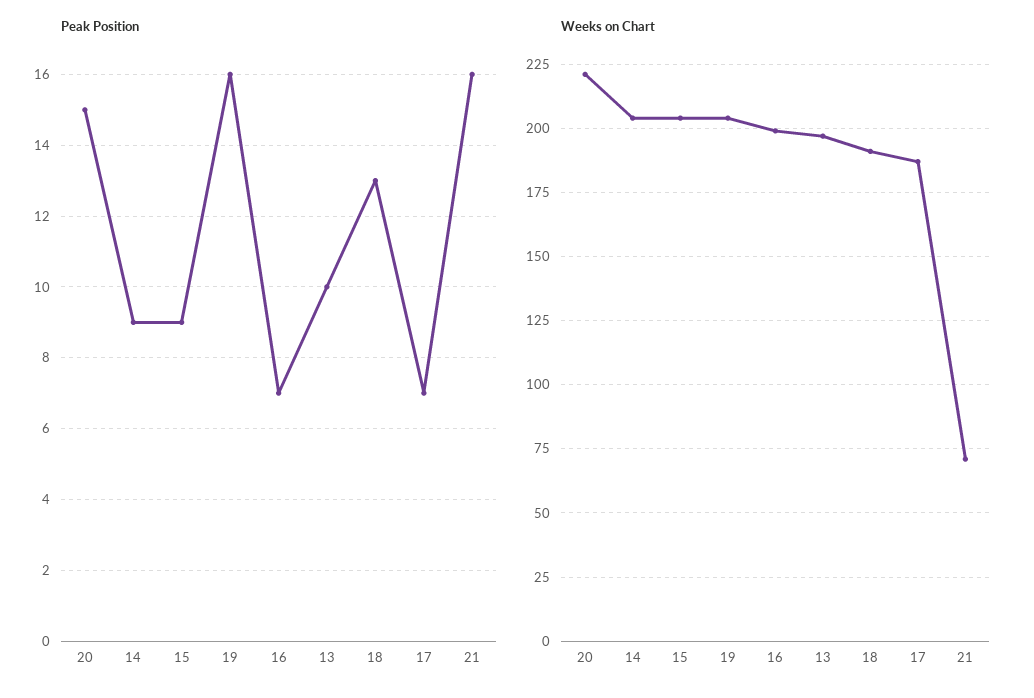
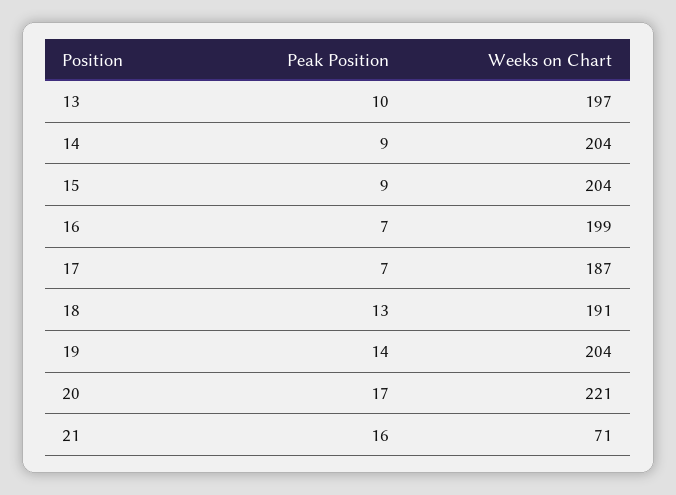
Peak Position, 20: 15 -> 17
Peak Position, 19: 16 -> 14

